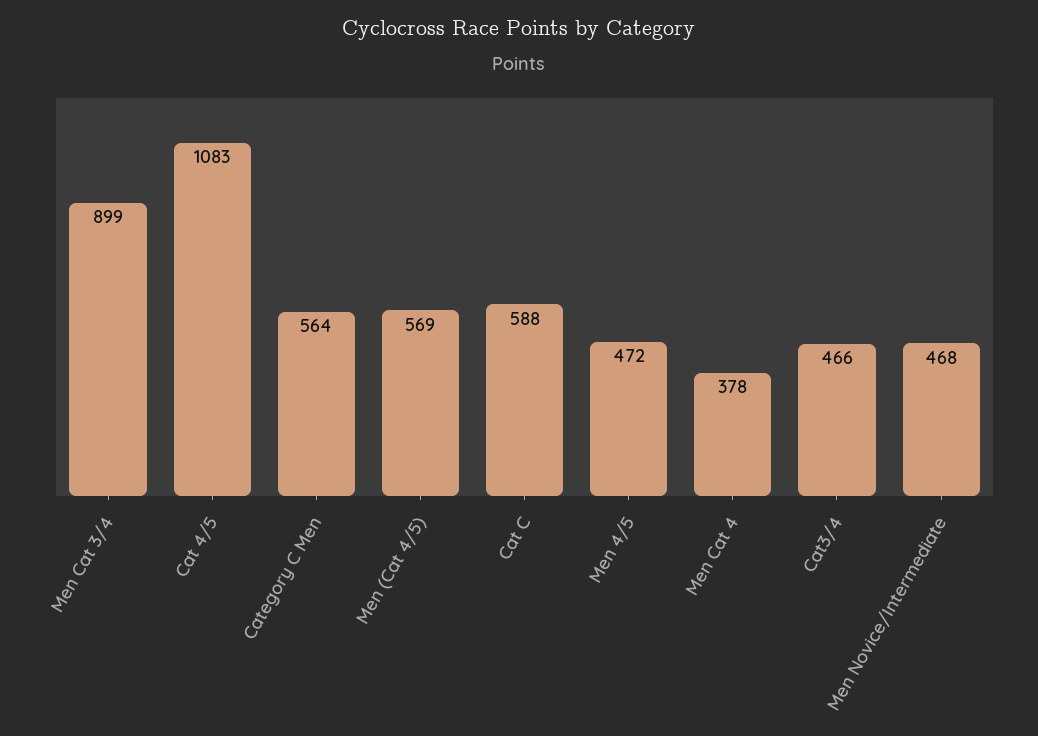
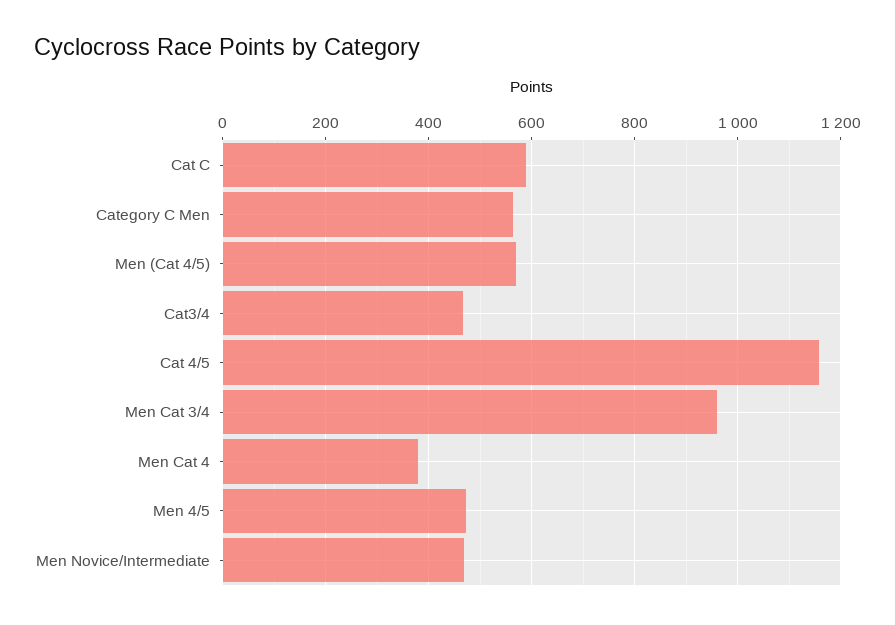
Men Cat 3/4: 899 -> 960
Cat 4/5: 1083 -> 1160

